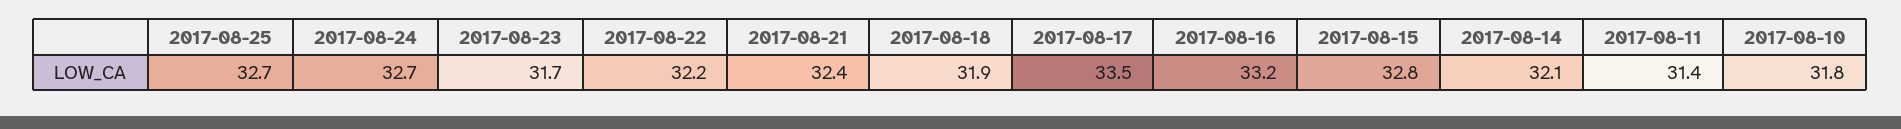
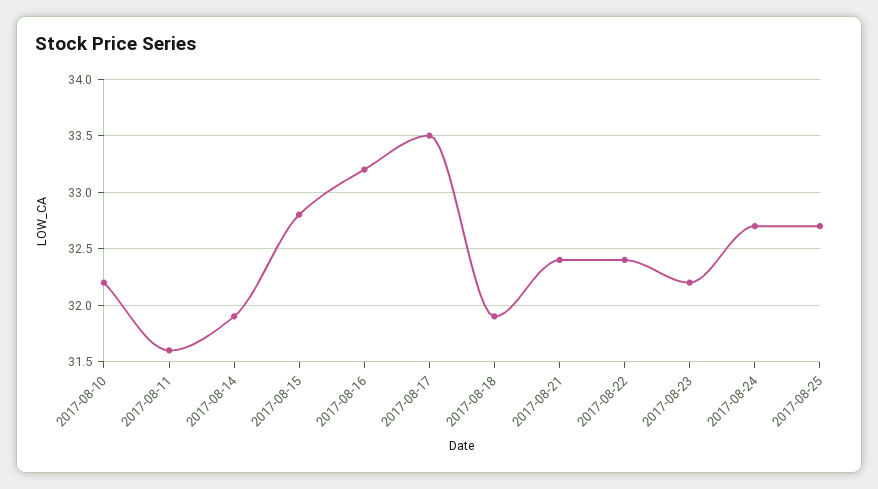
2017-08-23: 31.7 -> 32.2
2017-08-22: 32.2 -> 32.4
2017-08-14: 32.1 -> 31.9
2017-08-11: 31.4 -> 31.6
2017-08-10: 31.8 -> 32.2

